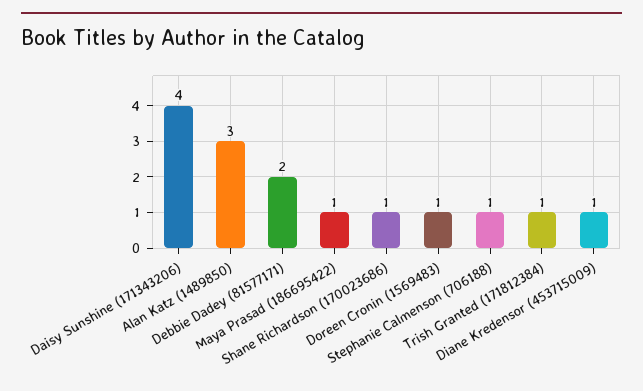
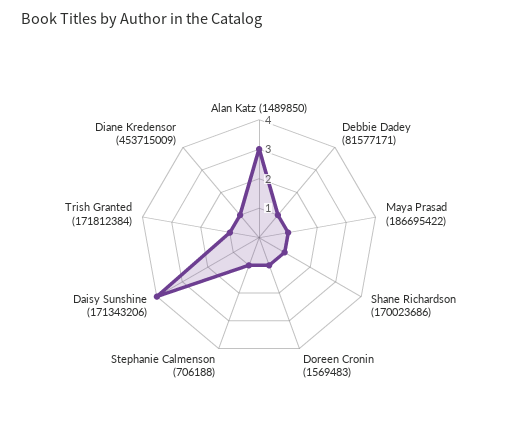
Debbie Dadey (81577171): 2 -> 1

